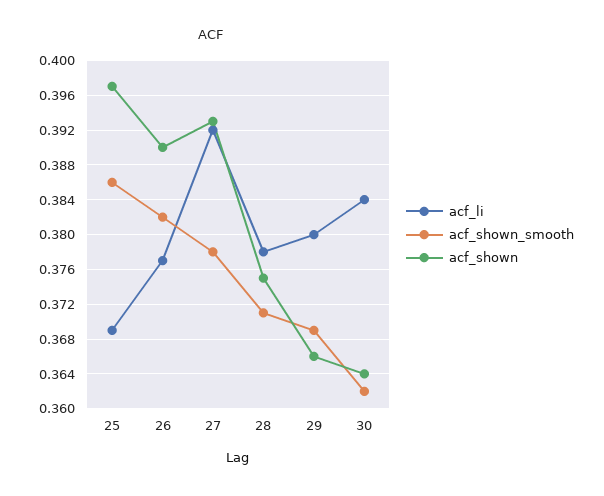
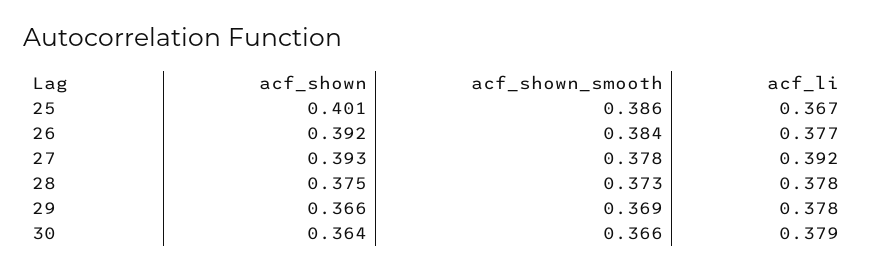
acf_li, 25: 0.369 -> 0.367
acf_shown, 25: 0.397 -> 0.401
acf_shown_smooth, 26: 0.382 -> 0.384
acf_shown, 26: 0.39 -> 0.392
acf_shown_smooth, 28: 0.371 -> 0.373
acf_li, 29: 0.38 -> 0.378
acf_li, 30: 0.384 -> 0.379
acf_shown_smooth, 30: 0.362 -> 0.366

